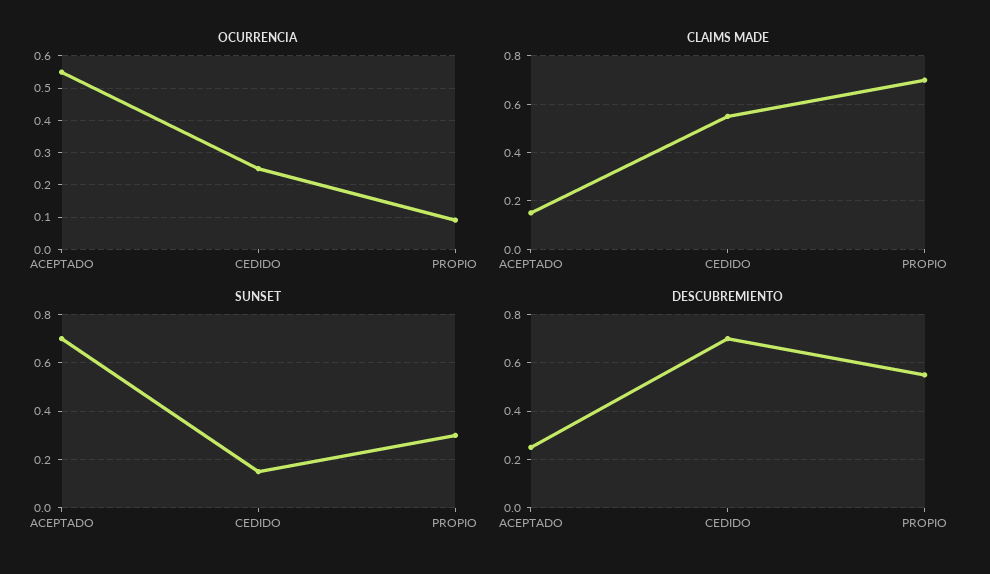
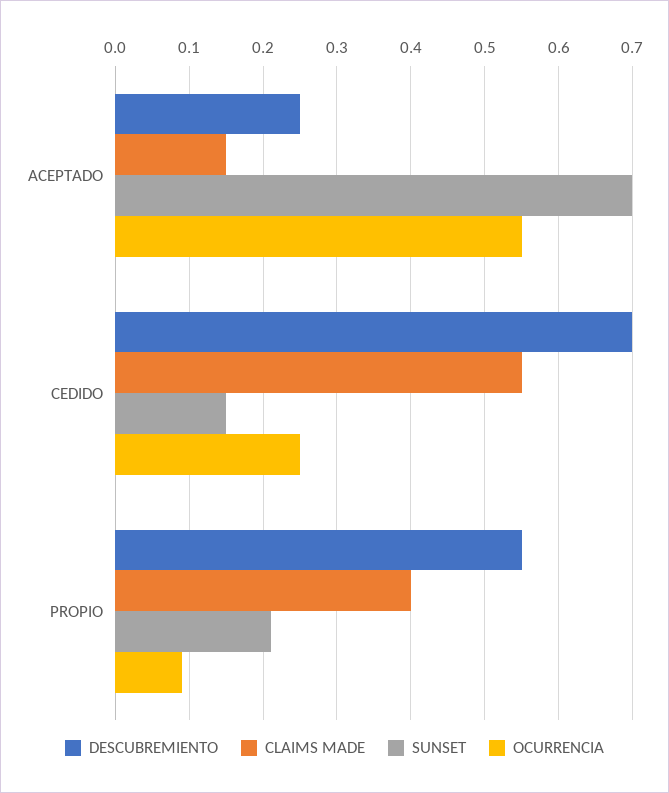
CLAIMS MADE, PROPIO: 0.7 -> 0.4
SUNSET, PROPIO: 0.3 -> 0.21

